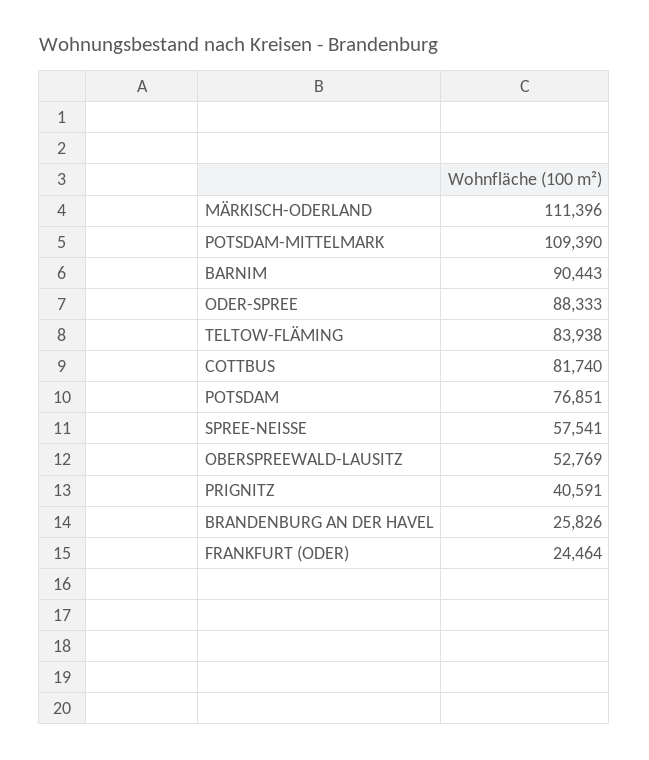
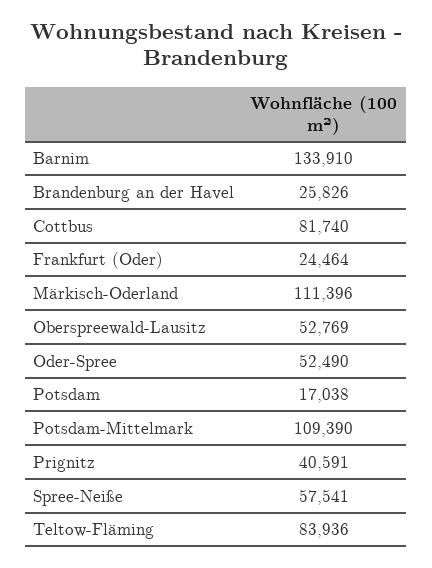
BARNIM: 90443 -> 133910
ODER-SPREE: 88333 -> 52490
TELTOW-FLÄMING: 83938 -> 83936
POTSDAM: 76851 -> 17038

